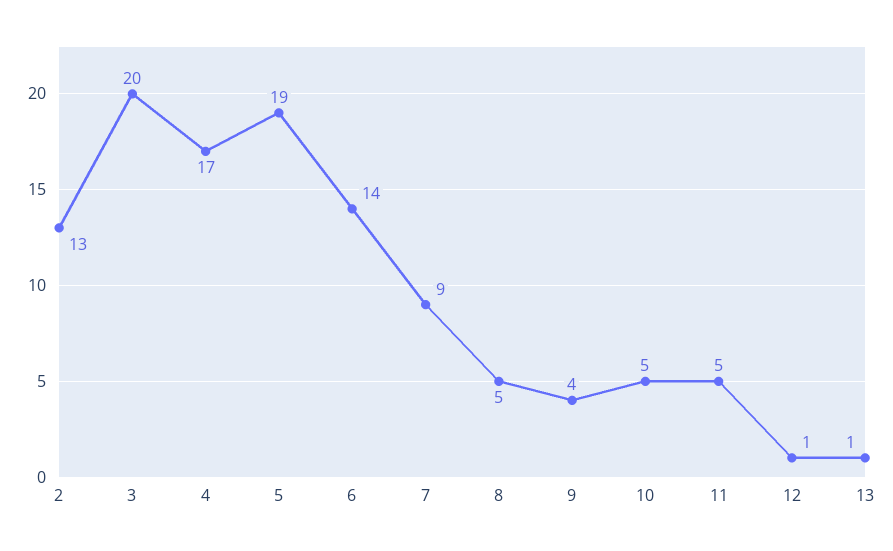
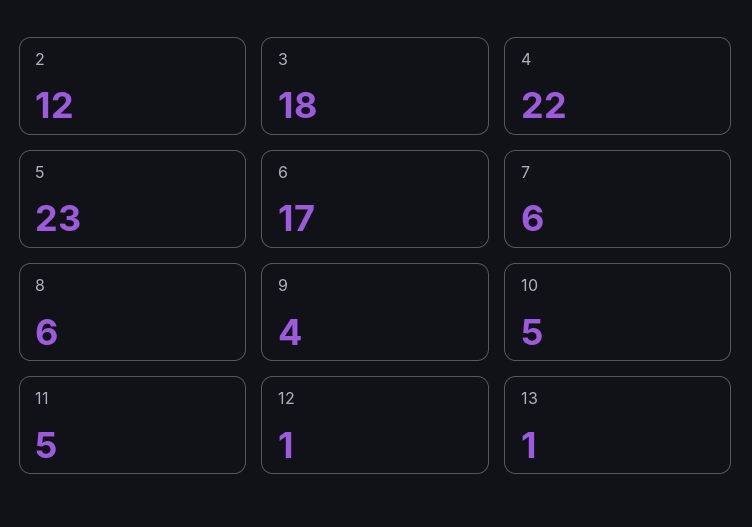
2: 13 -> 12
3: 20 -> 18
4: 17 -> 22
5: 19 -> 23
6: 14 -> 17
7: 9 -> 6
8: 5 -> 6

